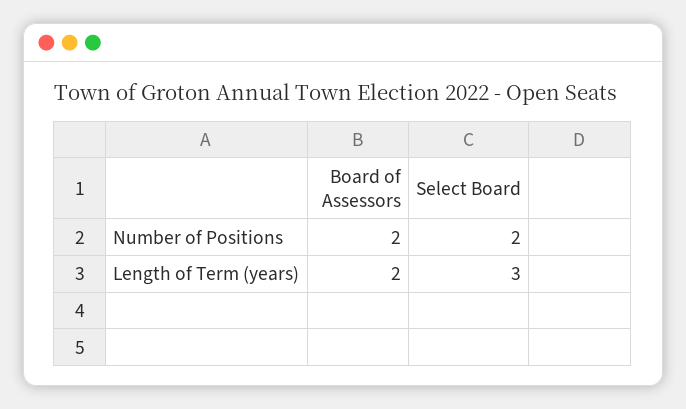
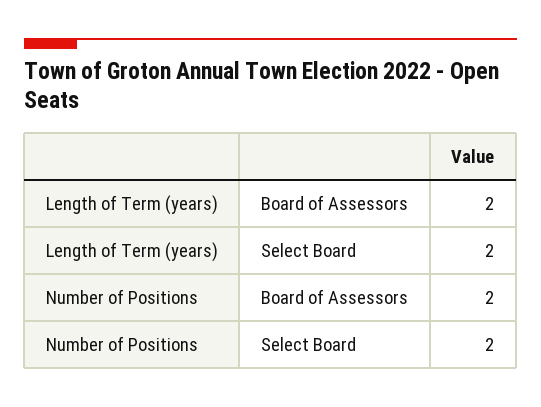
Select Board, Length of Term (years): 3 -> 2

